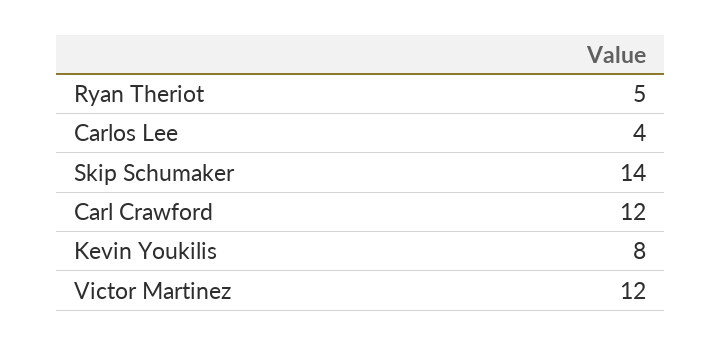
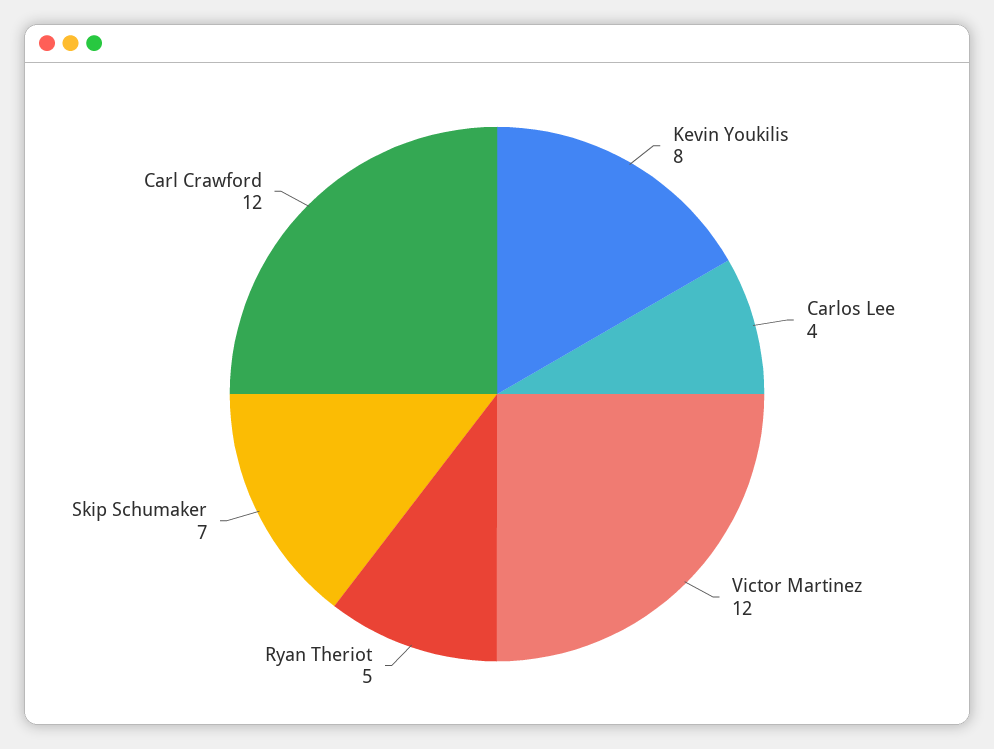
Skip Schumaker: 14 -> 7

